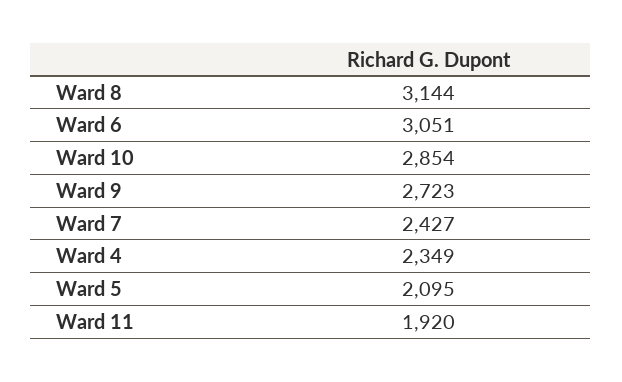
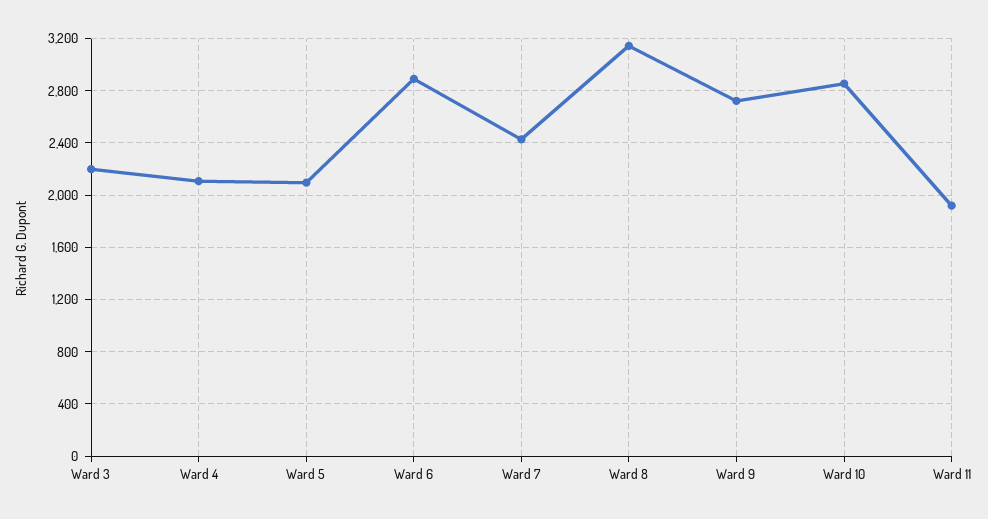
Ward 6: 3051 -> 2900
Ward 4: 2349 -> 2100
Ward 3: none -> 2200

